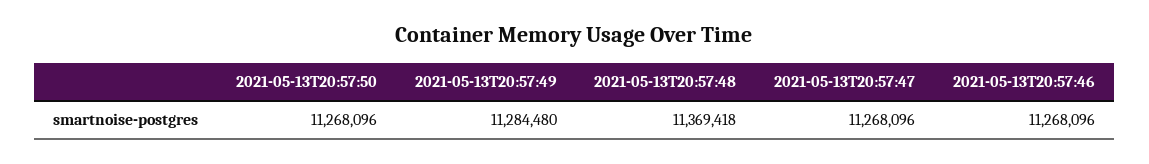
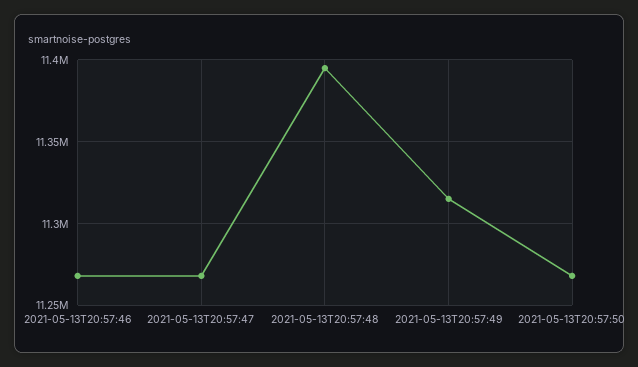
2021-05-13T20:57:49: 11284480 -> 11315000
2021-05-13T20:57:48: 11369418 -> 11395000

